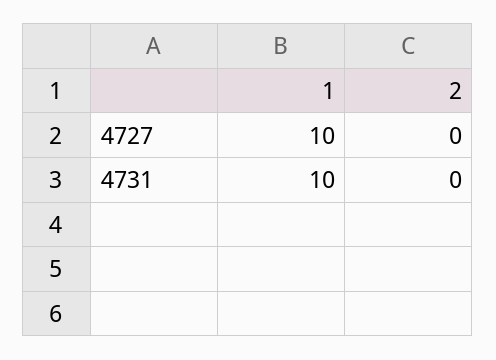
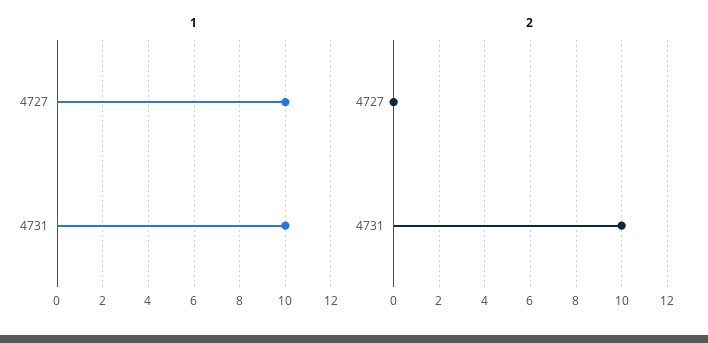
2, 4731: 0 -> 10

